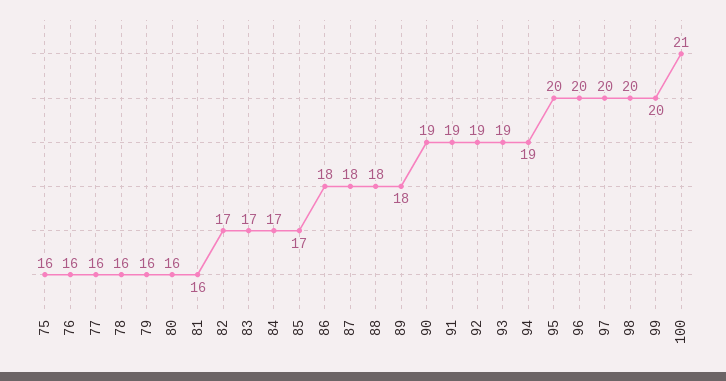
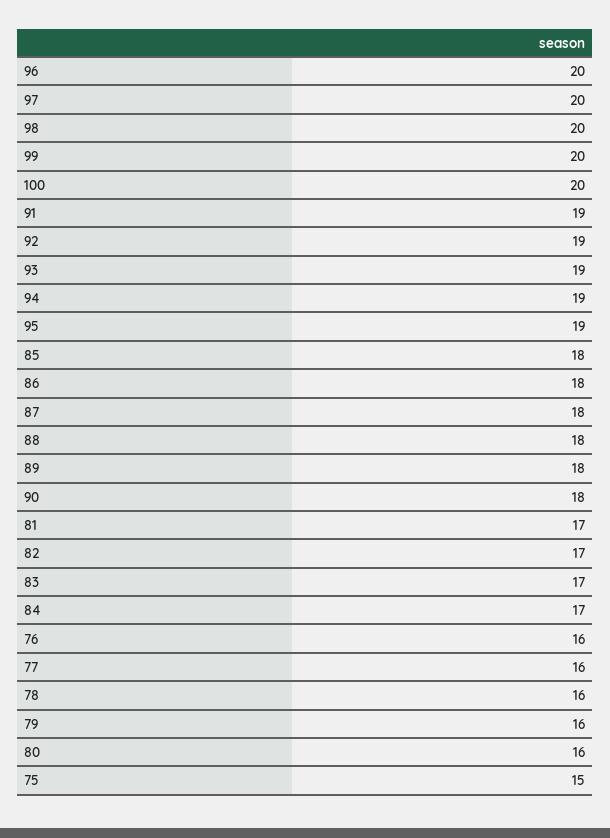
75: 16 -> 15
81: 16 -> 17
85: 17 -> 18
90: 19 -> 18
95: 20 -> 19
100: 21 -> 20

